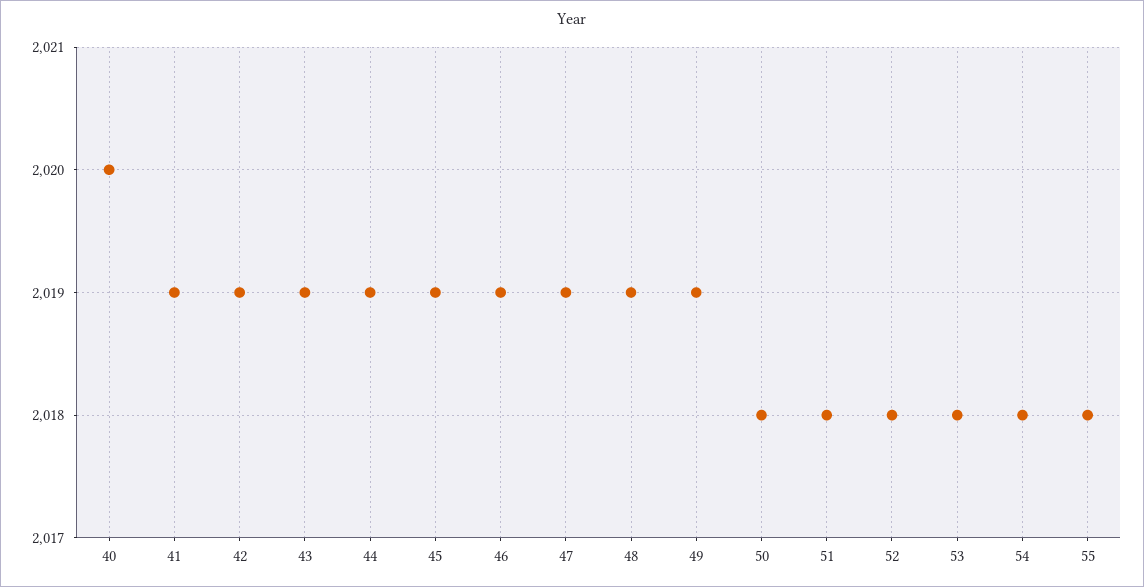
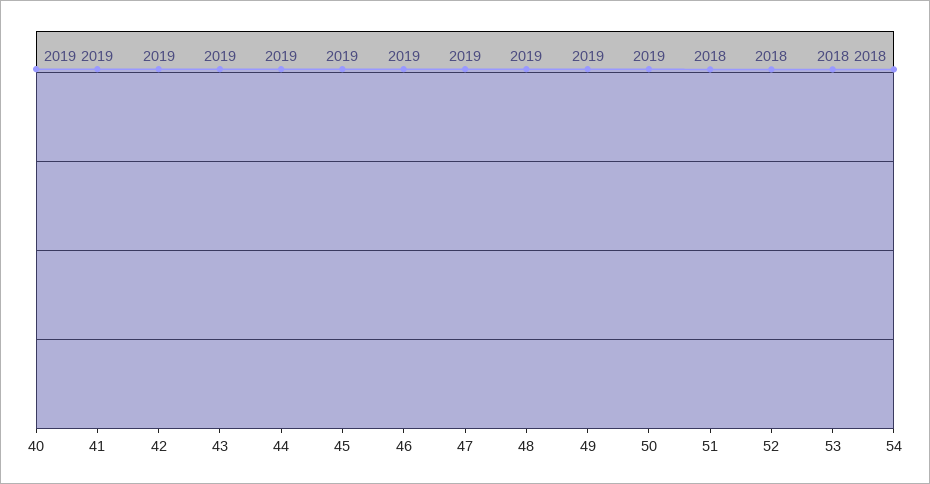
40: 2020 -> 2019
50: 2018 -> 2019
55: 2018 -> none

